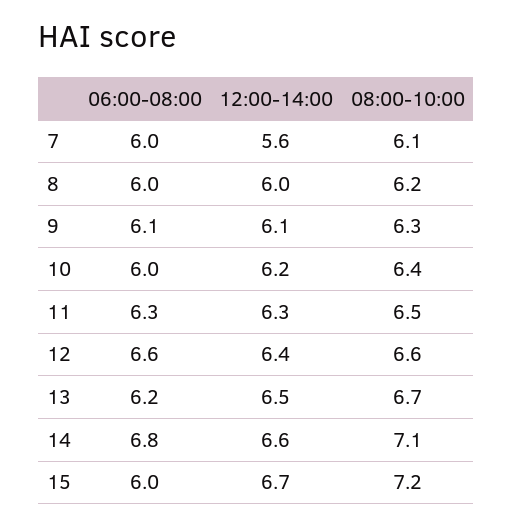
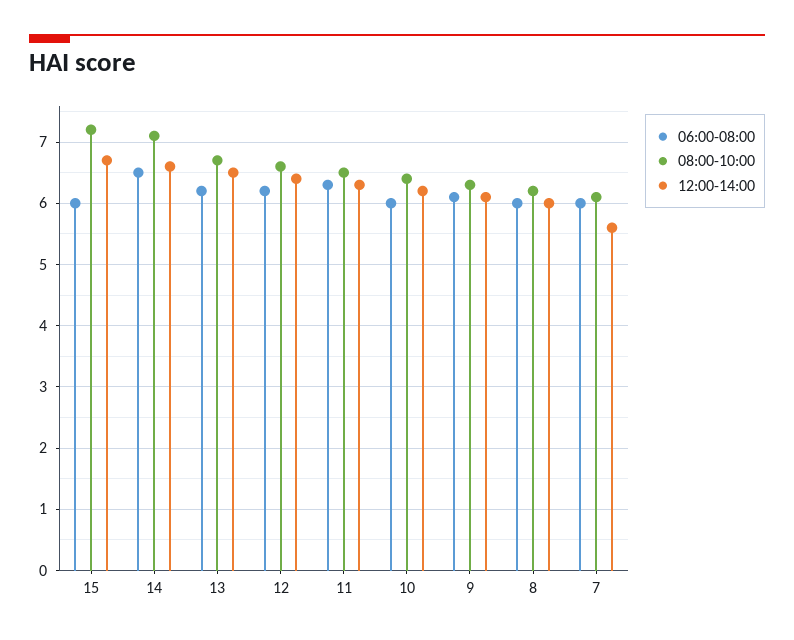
06:00-08:00, 12: 6.6 -> 6.2
06:00-08:00, 14: 6.8 -> 6.5

